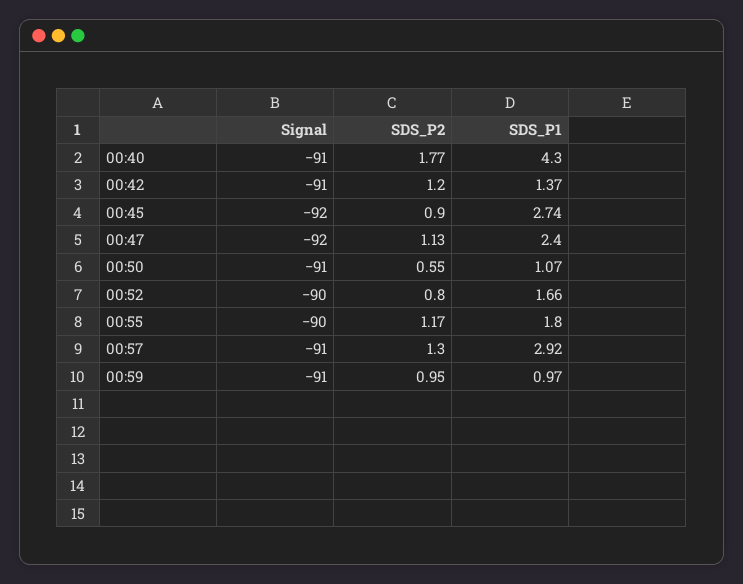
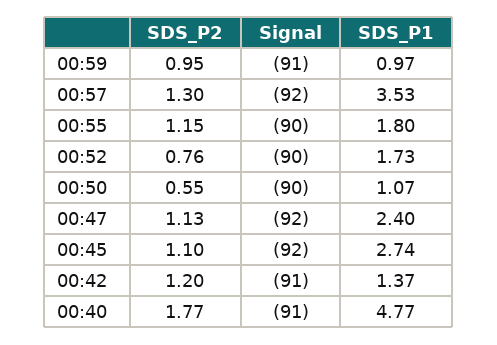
SDS_P1, 00:40: 4.3 -> 4.77
SDS_P2, 00:45: 0.9 -> 1.1
Signal, 00:50: -91 -> -90
SDS_P2, 00:52: 0.8 -> 0.76
SDS_P1, 00:52: 1.66 -> 1.73
SDS_P2, 00:55: 1.17 -> 1.15
Signal, 00:57: -91 -> -92
SDS_P1, 00:57: 2.92 -> 3.53

